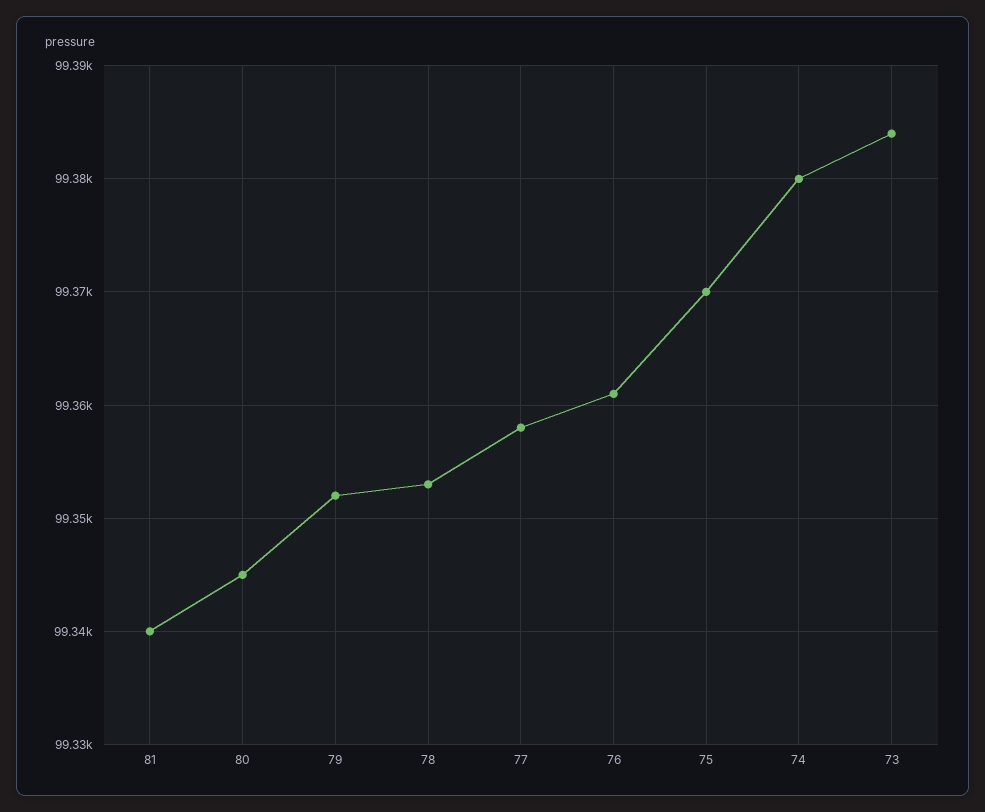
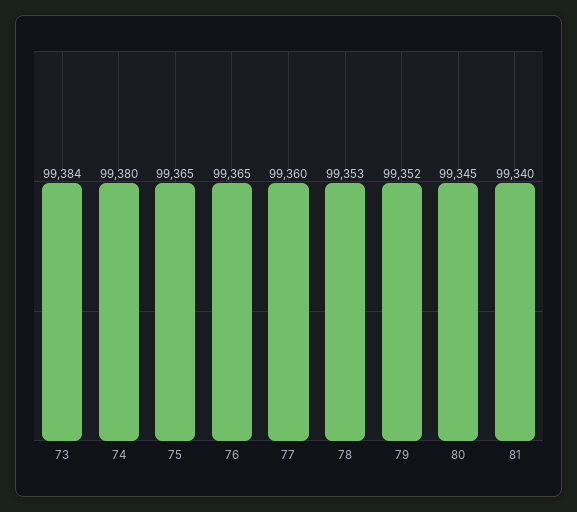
77: 99358 -> 99360
76: 99361 -> 99365
75: 99370 -> 99365

